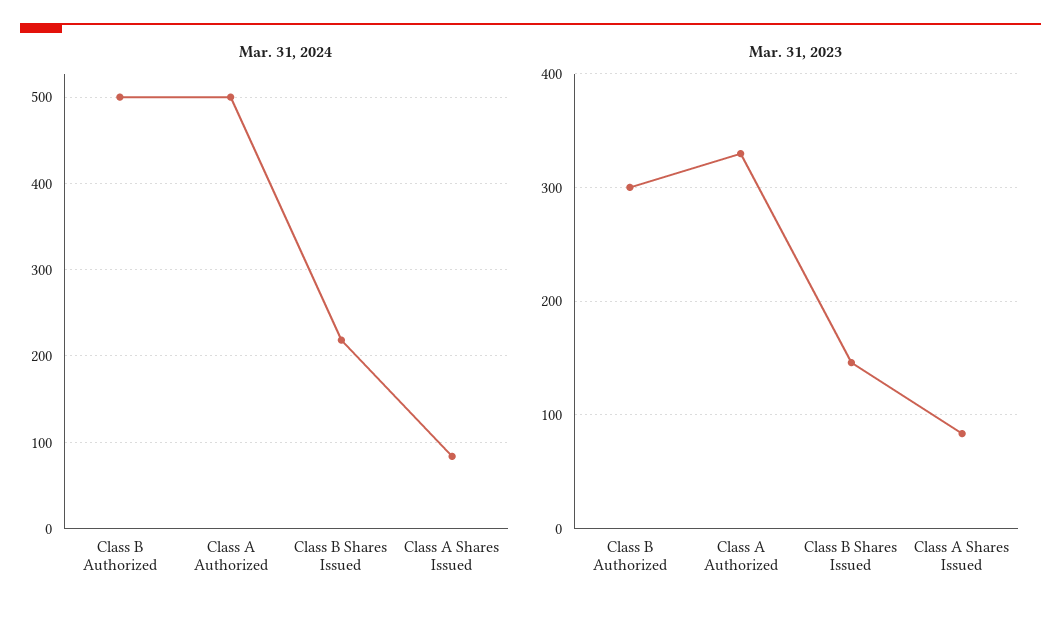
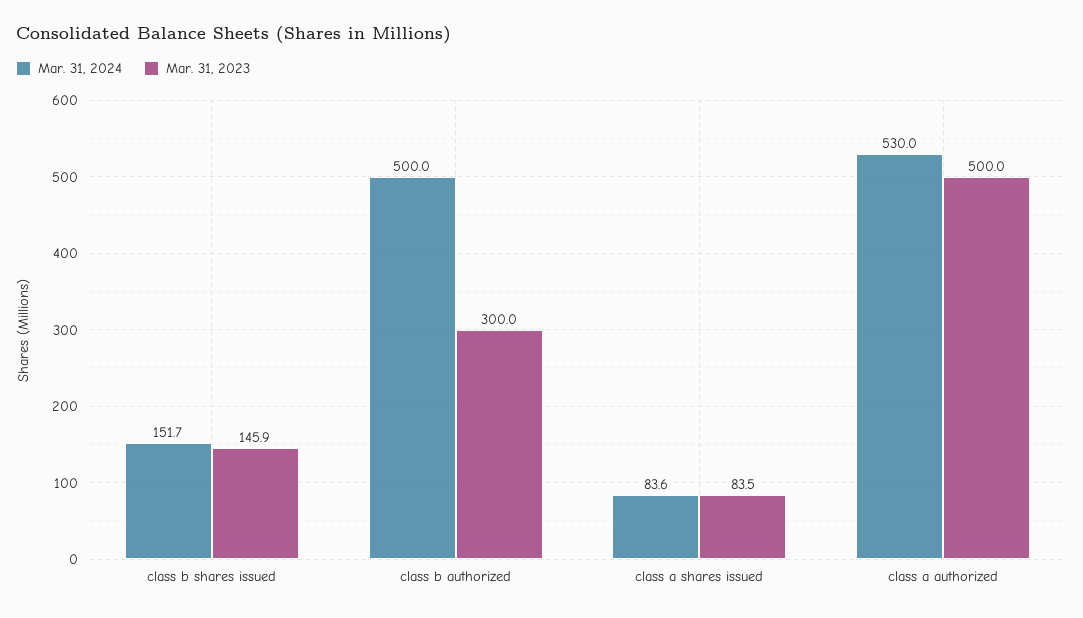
Mar. 31, 2024, Class A Authorized: 500 -> 530
Mar. 31, 2024, Class B Shares Issued: 220 -> 151.7
Mar. 31, 2023, Class A Authorized: 330 -> 500

